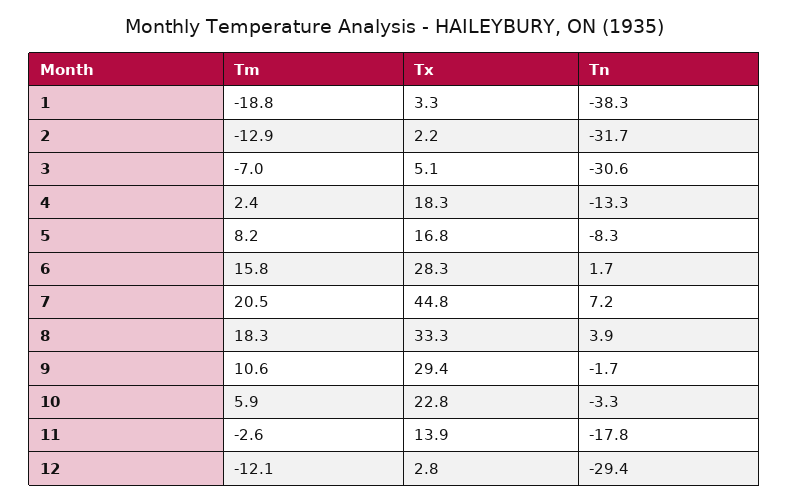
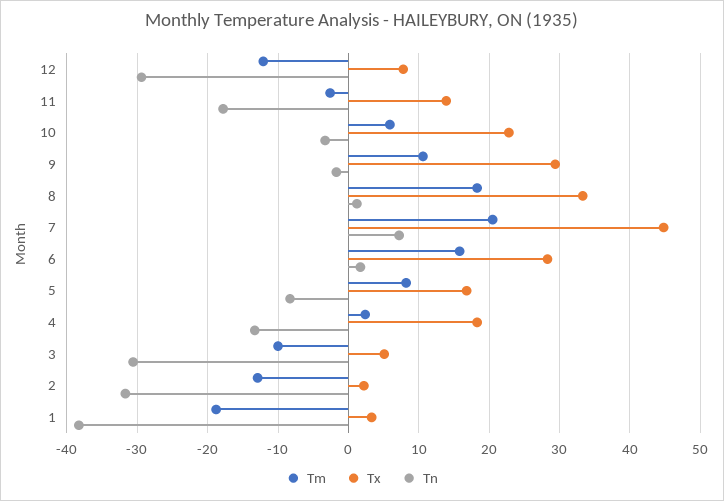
Tm, 3: -7 -> -10
Tn, 8: 3.9 -> 1
Tx, 12: 2.8 -> 8

